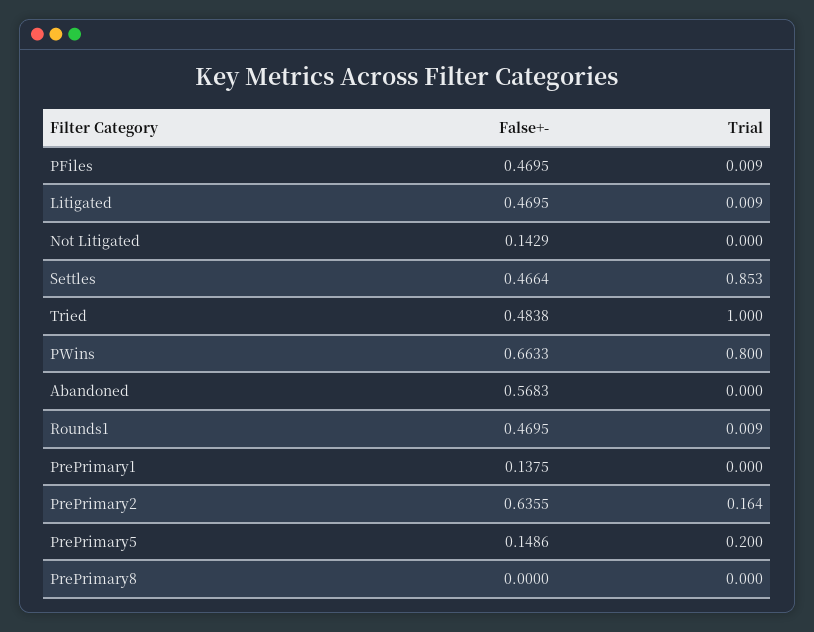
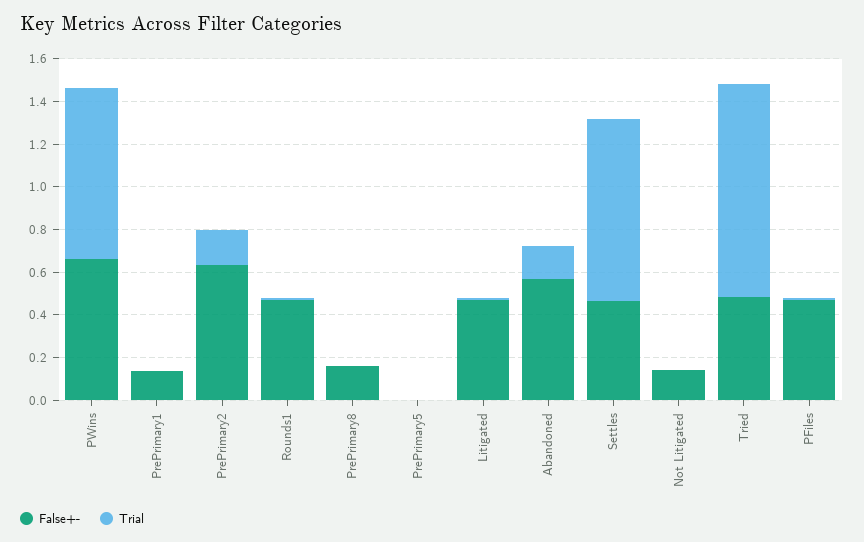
Trial, Abandoned: 0 -> 0.15
False+-, PrePrimary5: 0.1486 -> 0
Trial, PrePrimary5: 0.2 -> 0
False+-, PrePrimary8: 0 -> 0.15

